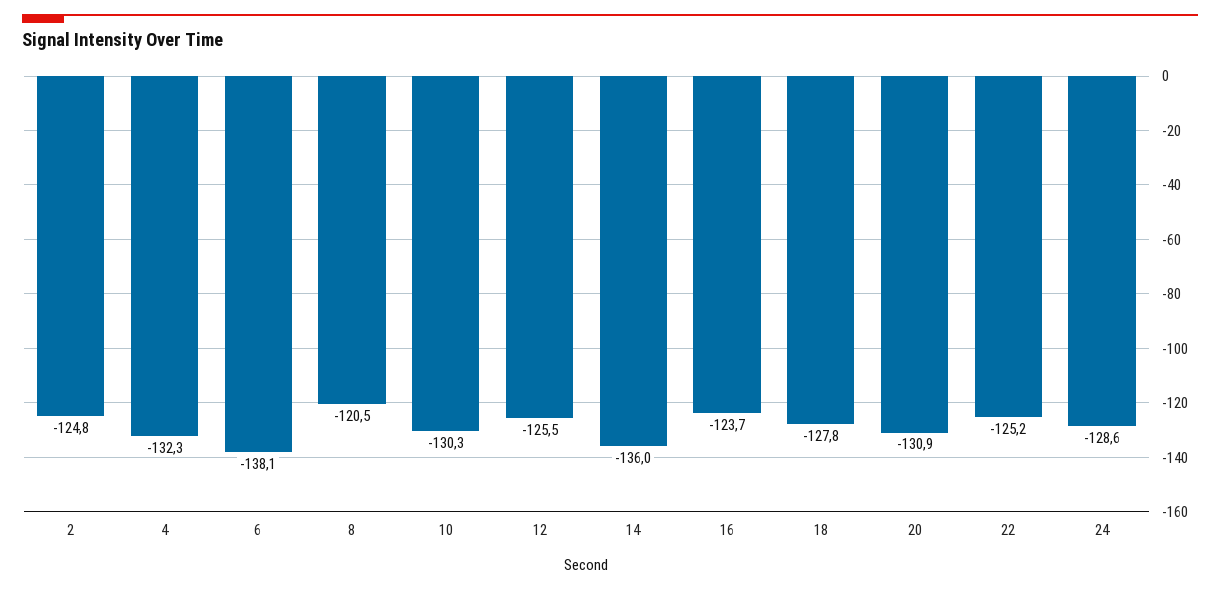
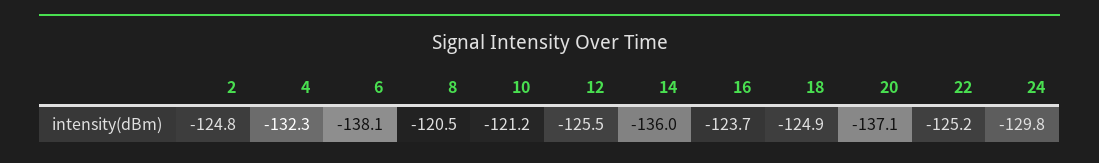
10: -130.3 -> -121.2
18: -127.8 -> -124.9
20: -130.9 -> -137.1
24: -128.6 -> -129.8

